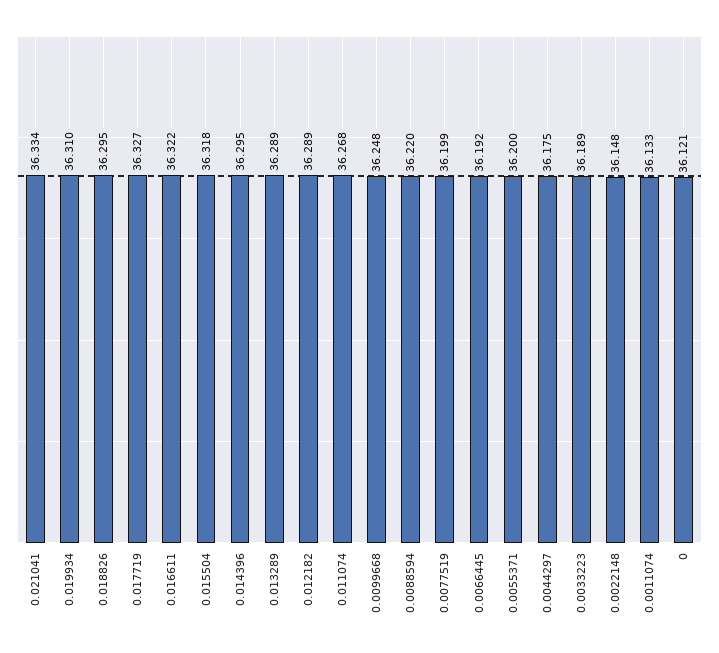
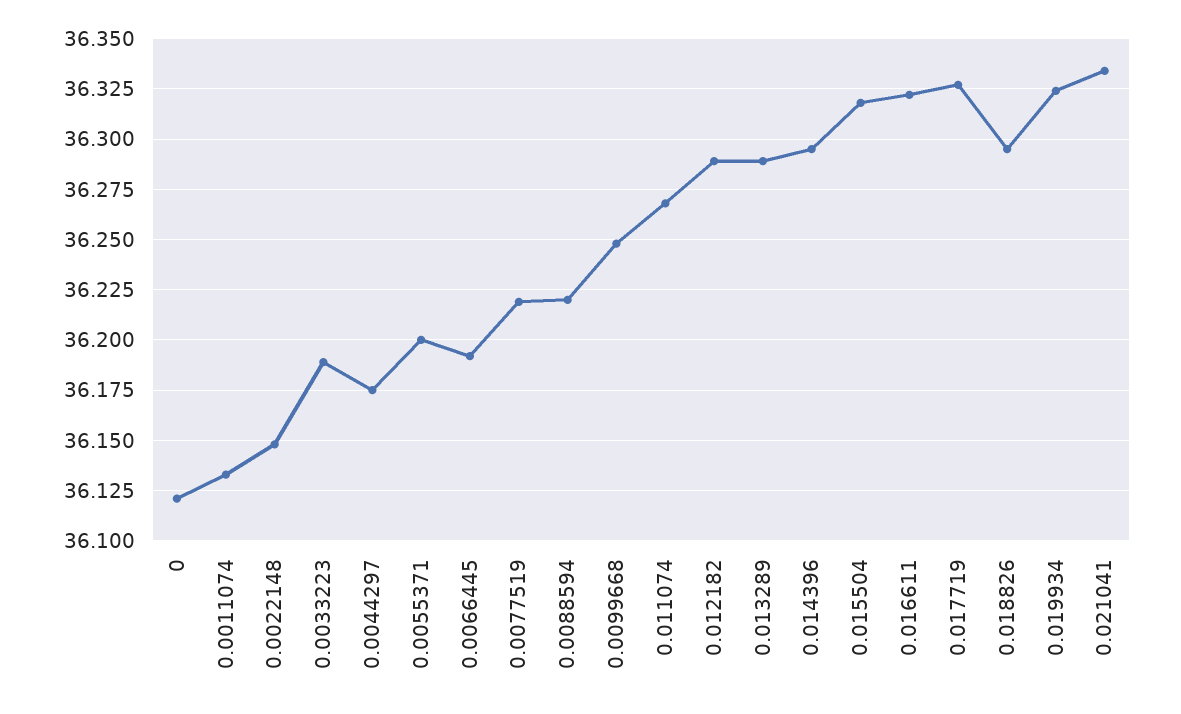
0.019934: 36.31 -> 36.325
0.0077519: 36.199 -> 36.22

